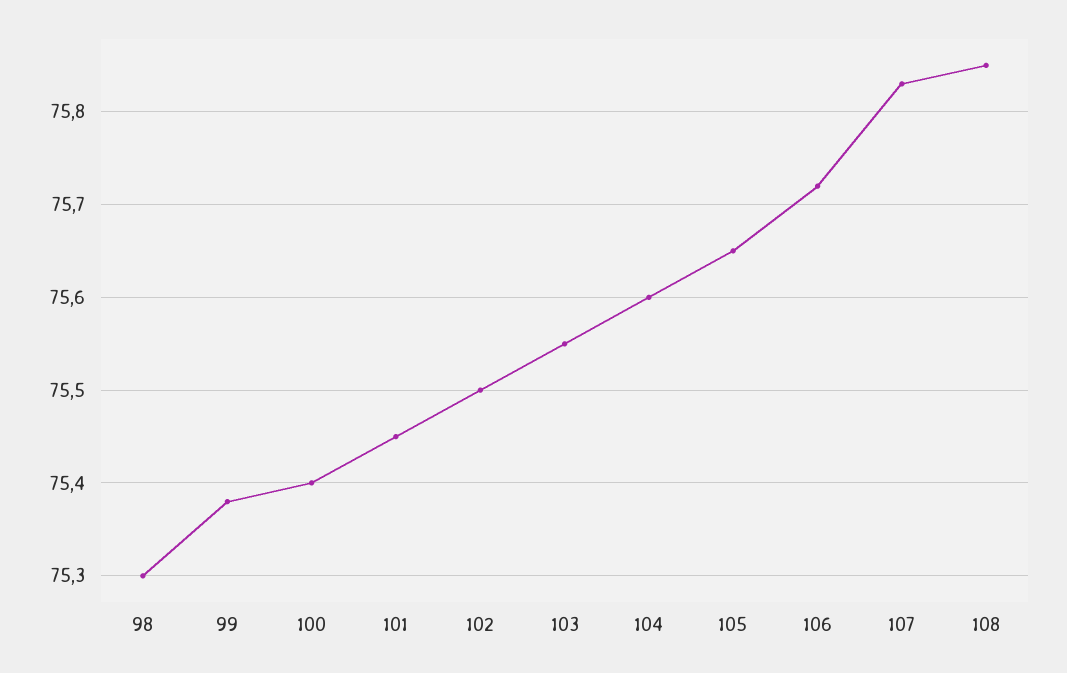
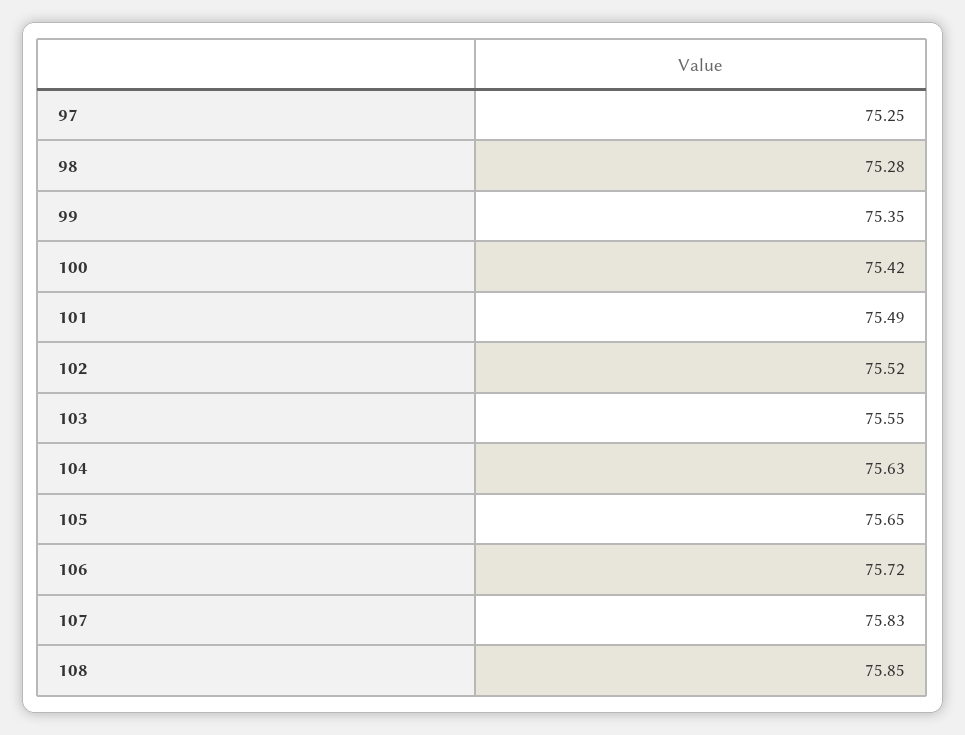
98: 75.3 -> 75.28
99: 75.38 -> 75.35
100: 75.4 -> 75.42
101: 75.45 -> 75.49
102: 75.5 -> 75.52
104: 75.6 -> 75.63
97: none -> 75.25

